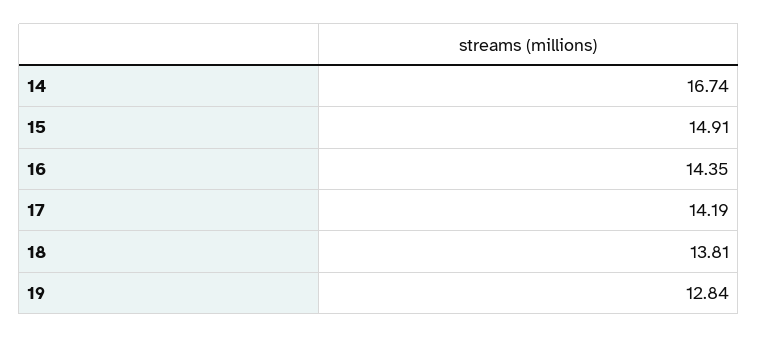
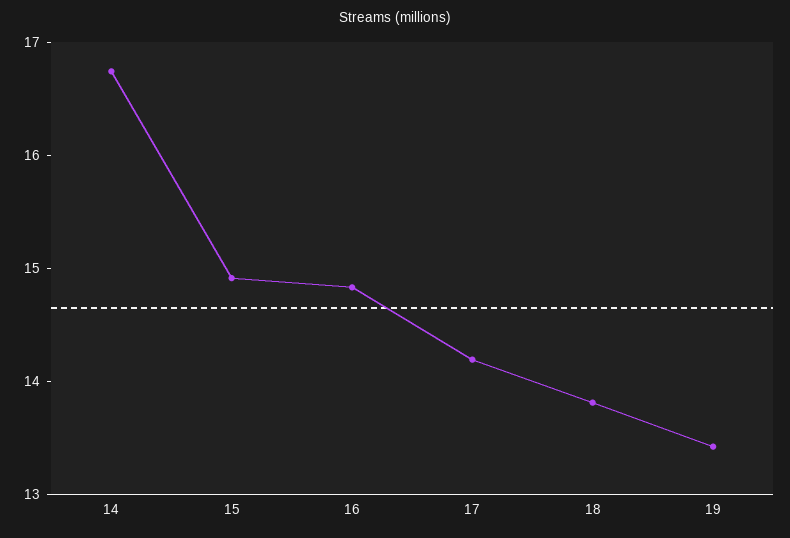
16: 14.35 -> 14.8
19: 12.84 -> 13.4

